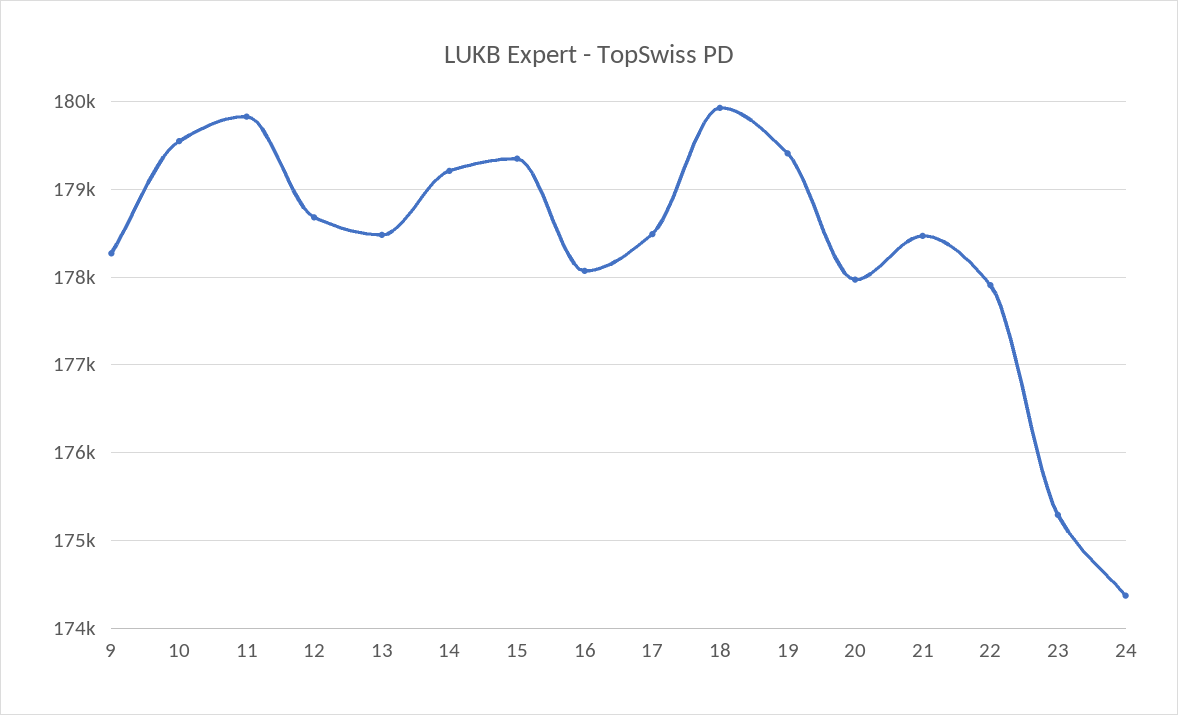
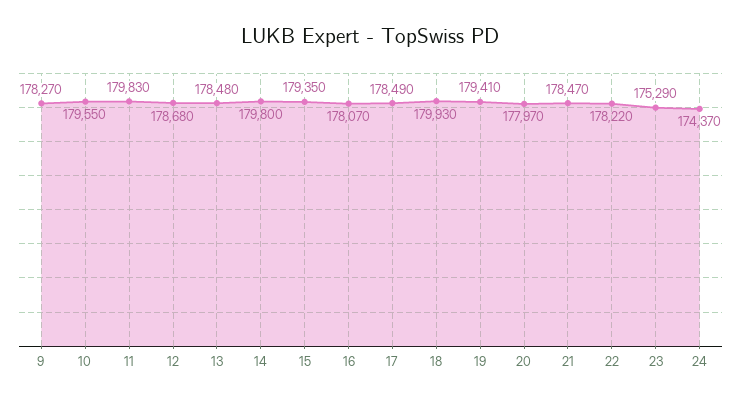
14: 179200 -> 179800
22: 177900 -> 178220

